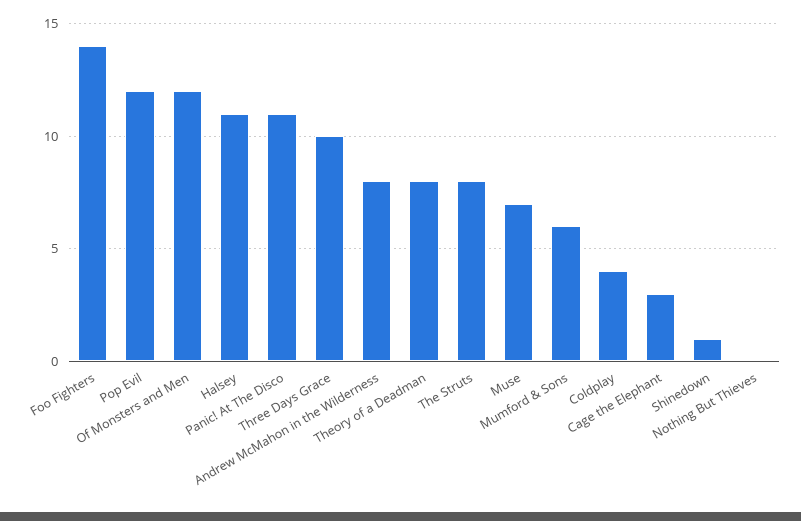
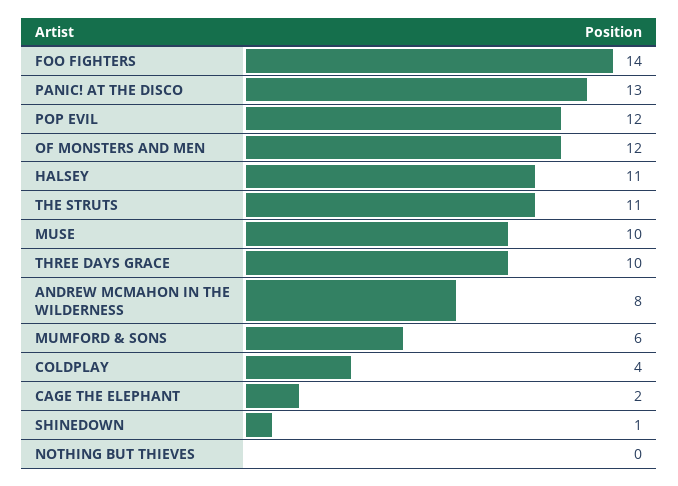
Panic! At The Disco: 11 -> 13
Theory of a Deadman: 8 -> none
The Struts: 8 -> 11
Muse: 7 -> 10
Cage the Elephant: 3 -> 2

